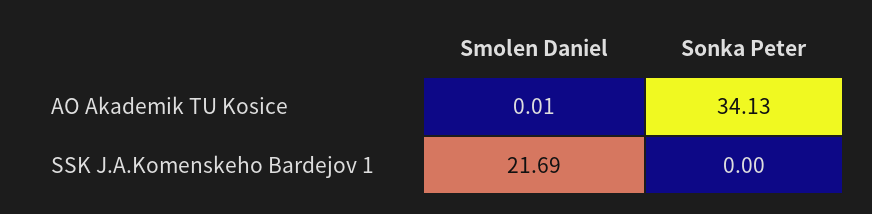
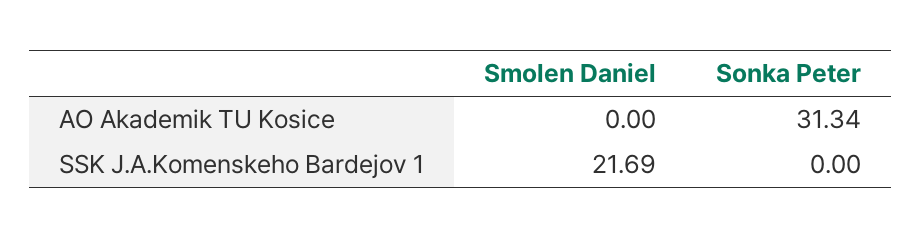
Smolen Daniel, AO Akademik TU Kosice: 0.01 -> 0
Sonka Peter, AO Akademik TU Kosice: 34.13 -> 31.34

